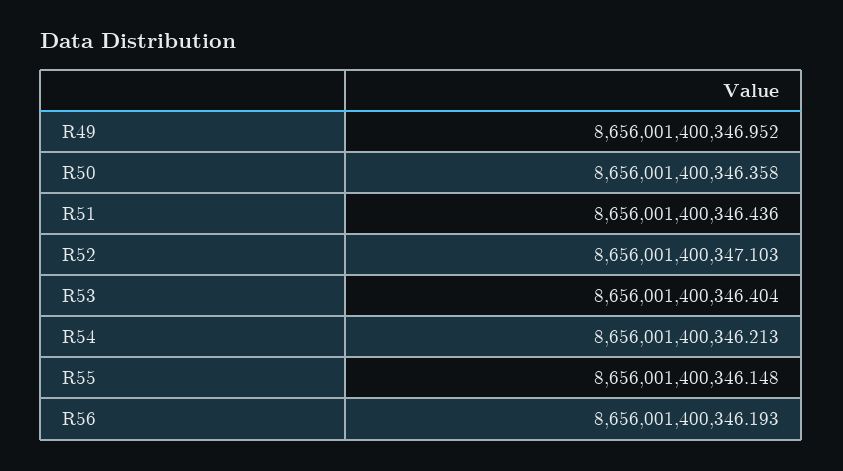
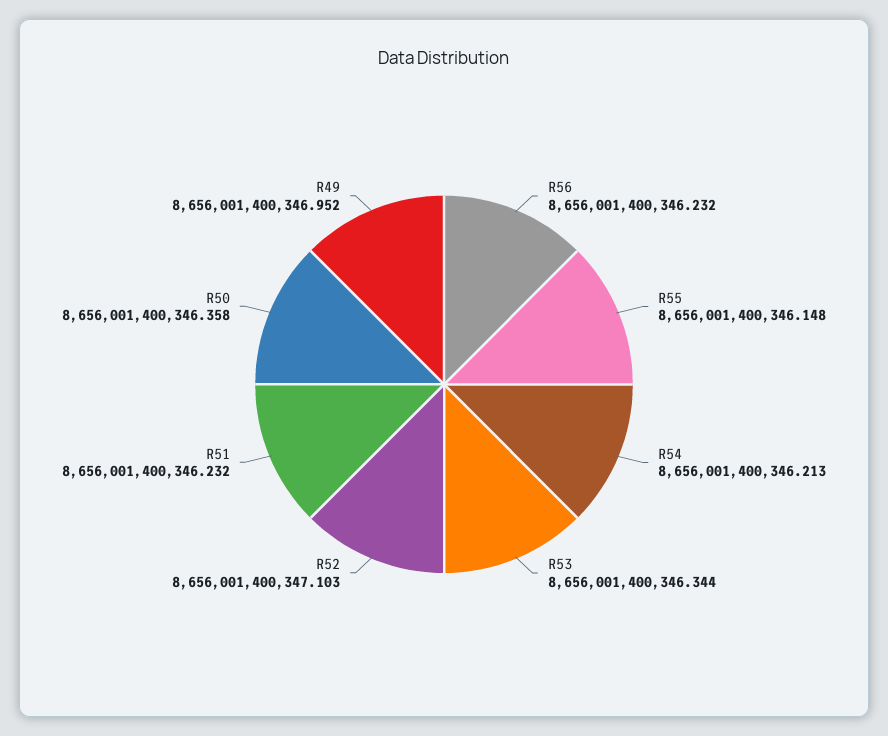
R51: 8656001400346.436 -> 8656001400346.232
R53: 8656001400346.404 -> 8656001400346.344
R56: 8656001400346.193 -> 8656001400346.232

